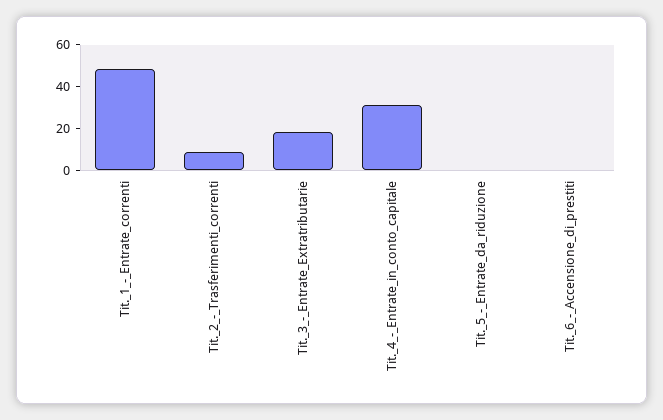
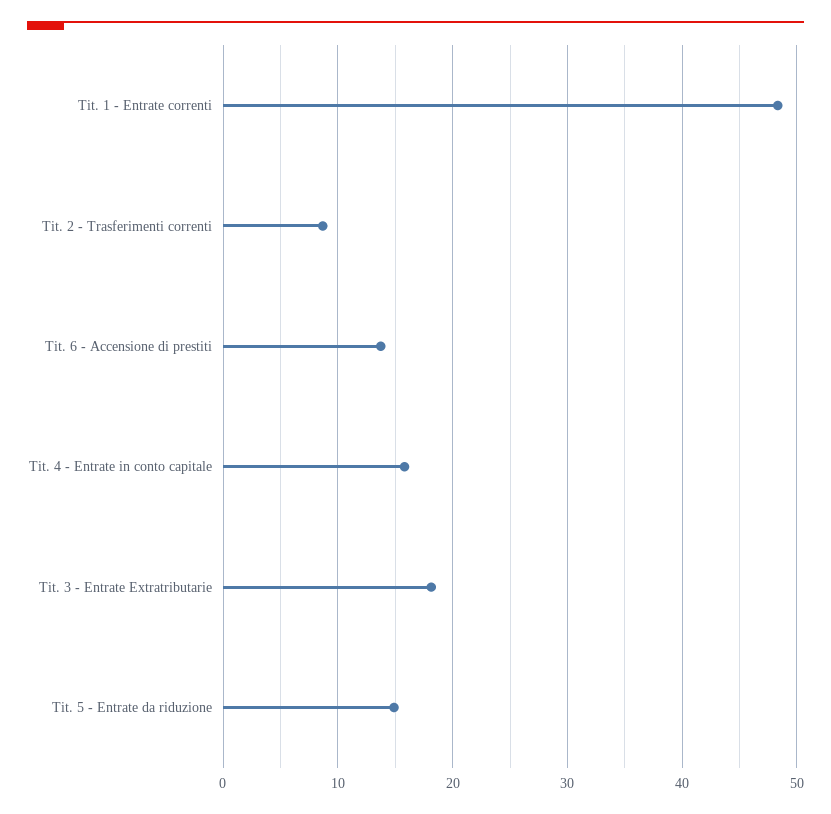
Tit._4_-_Entrate_in_conto_capitale: 30 -> 16
Tit._5_-_Entrate_da_riduzione: 0 -> 15
Tit._6_-_Accensione_di_prestiti: 0 -> 14

